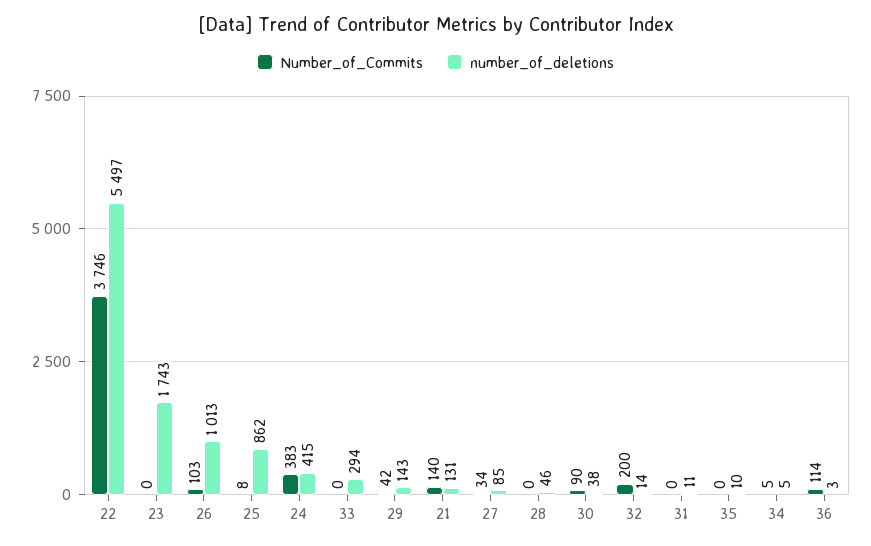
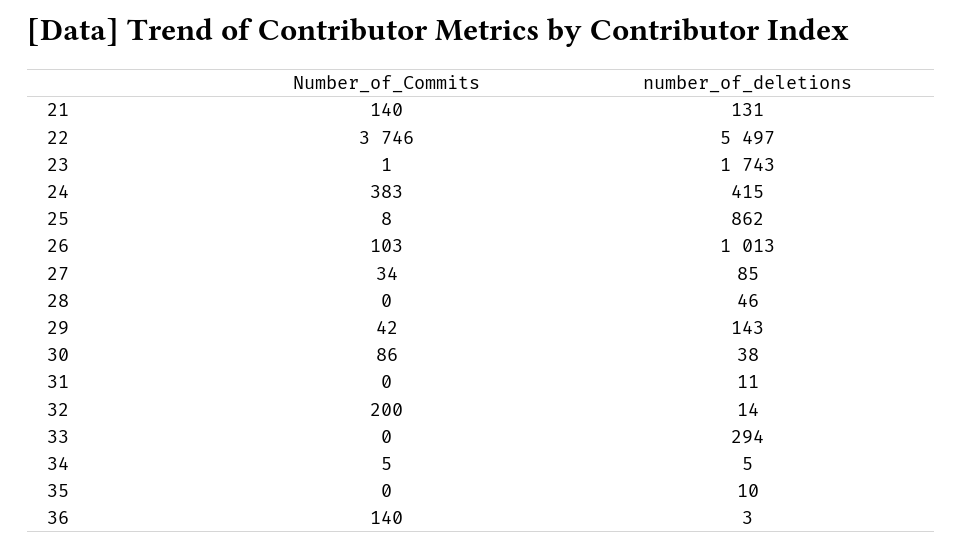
Number_of_Commits, 23: 0 -> 1
Number_of_Commits, 30: 90 -> 86
Number_of_Commits, 36: 114 -> 140

